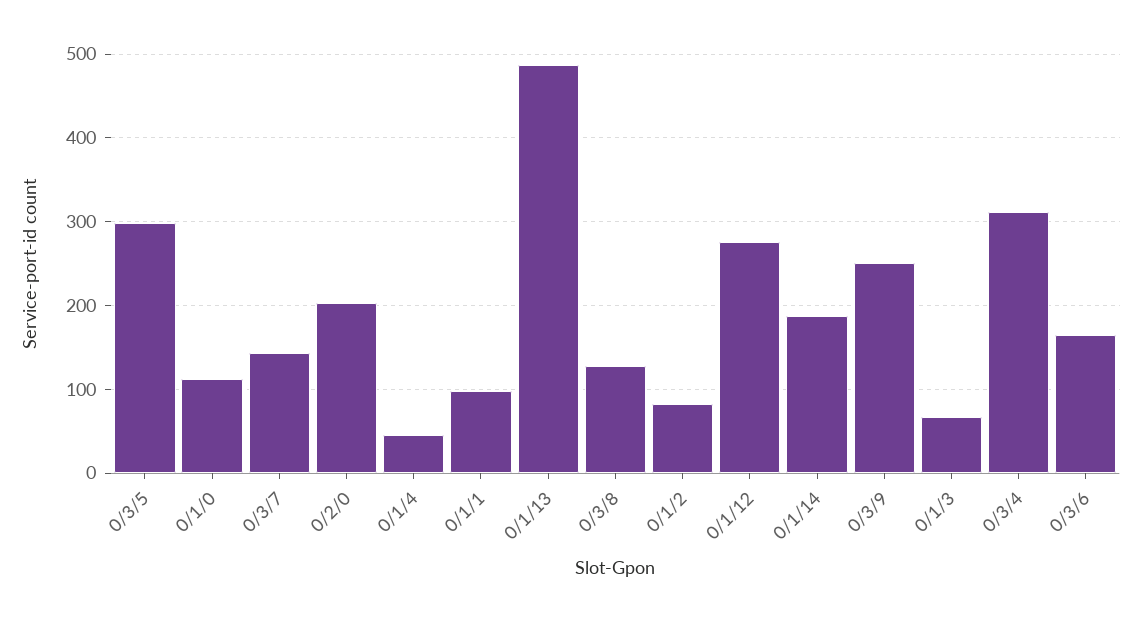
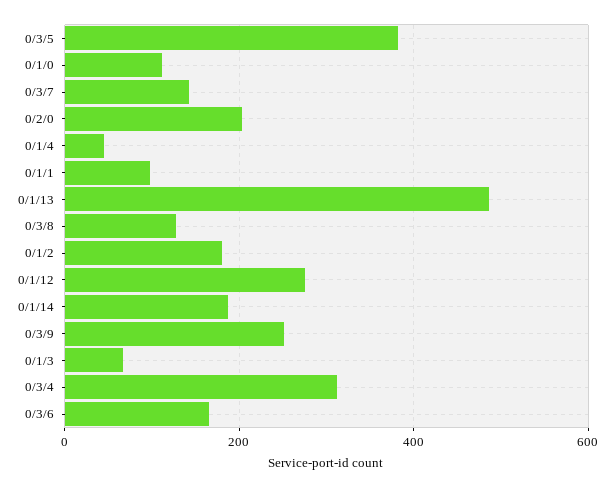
0/3/5: 300 -> 380
0/1/2: 80 -> 180

